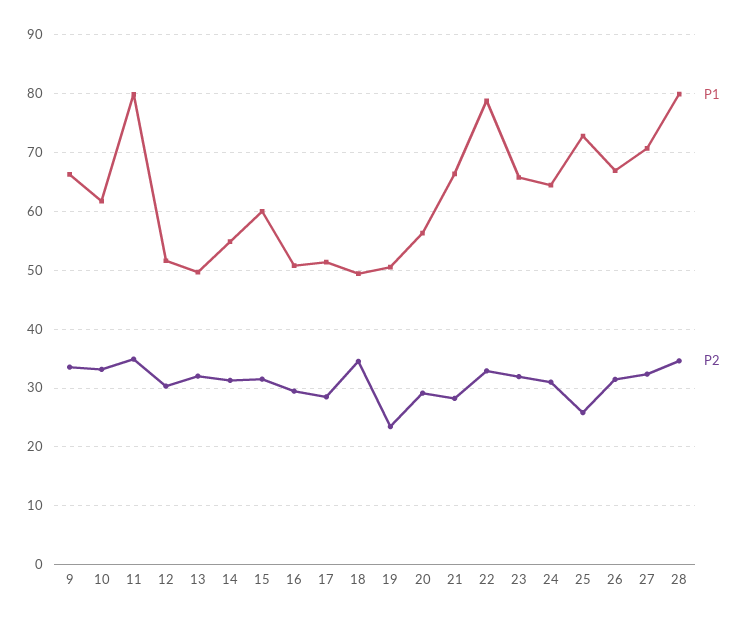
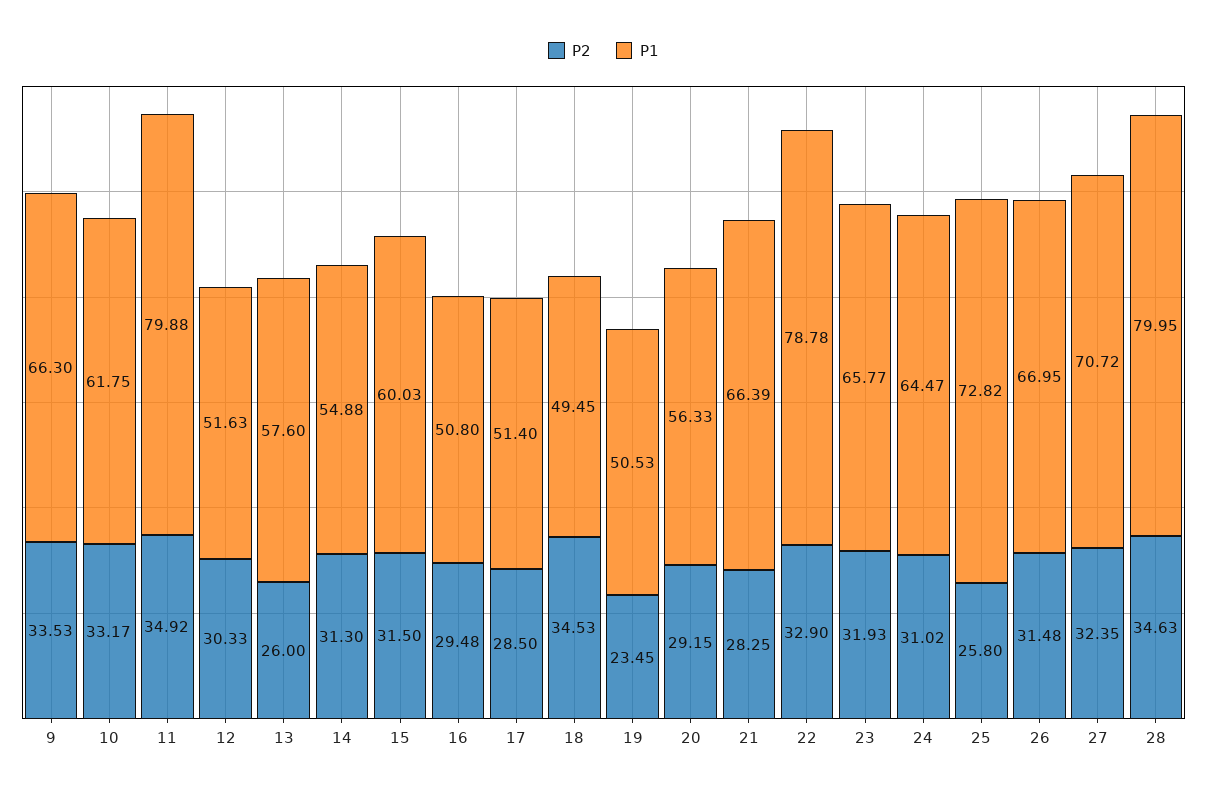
P1, 13: 50 -> 57.6
P2, 13: 32 -> 26

